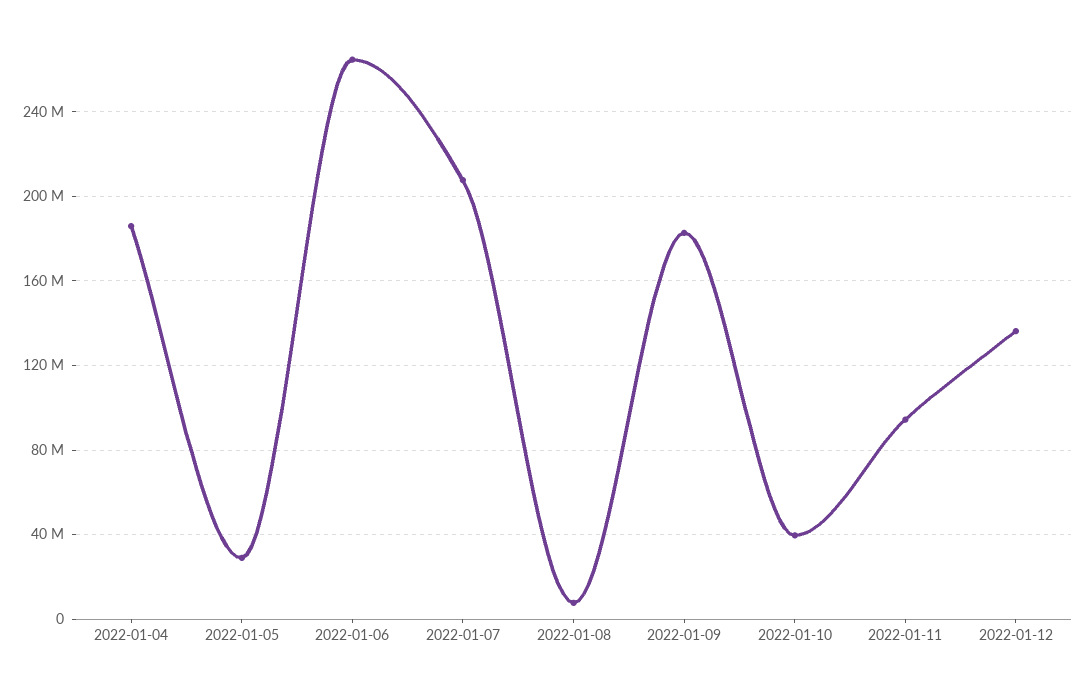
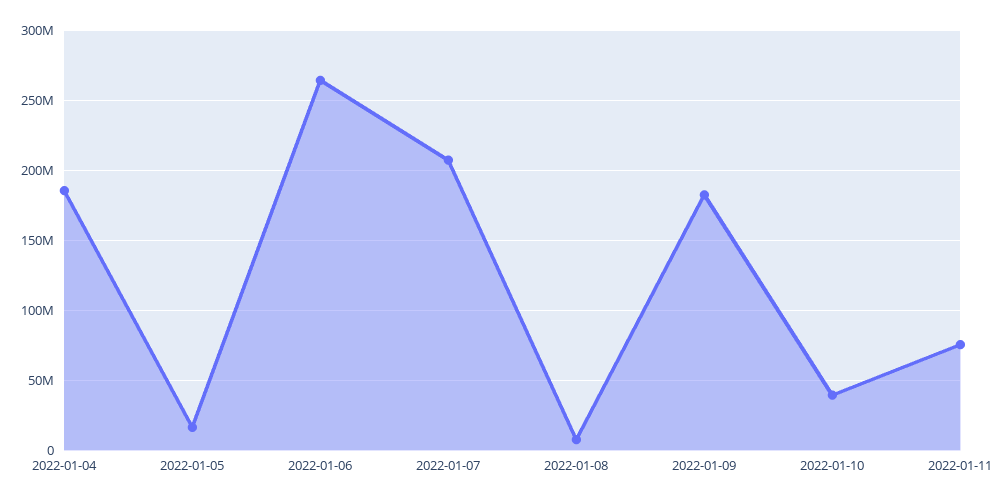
2022-01-05: 30000000 -> 15000000
2022-01-11: 95000000 -> 75000000
2022-01-12: 135000000 -> none

